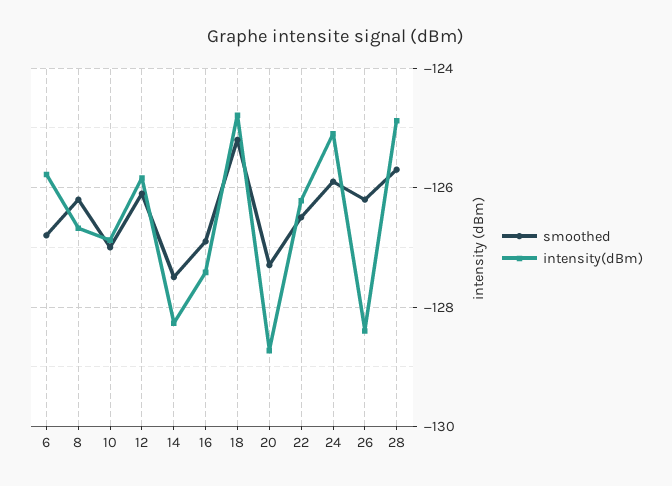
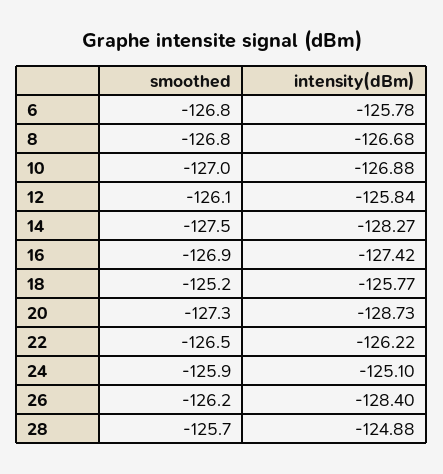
smoothed, 8: -126.2 -> -126.8
intensity(dBm), 18: -124.8 -> -125.77

